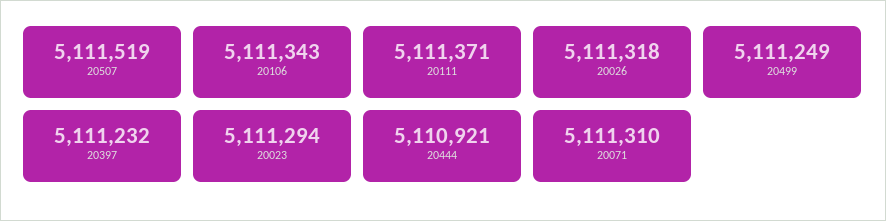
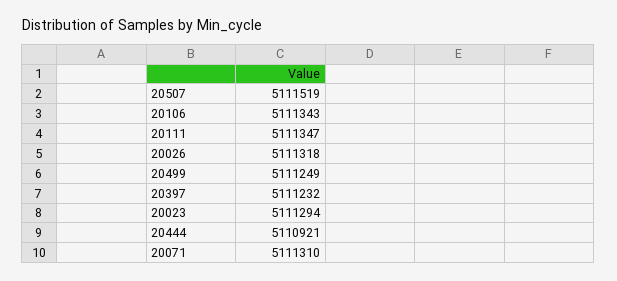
20111: 5111371 -> 5111347

